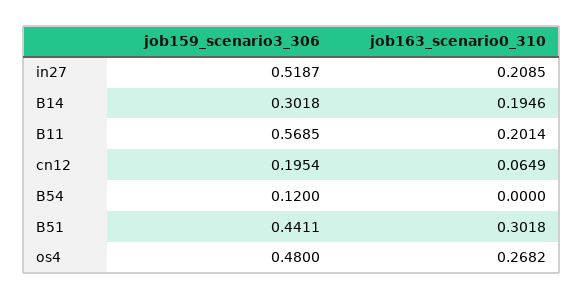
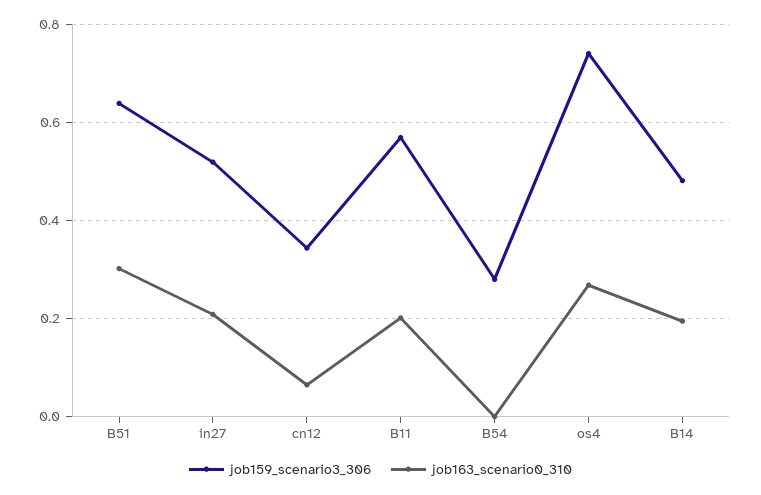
job159_scenario3_306, B14: 0.3018 -> 0.48
job159_scenario3_306, cn12: 0.1954 -> 0.34
job159_scenario3_306, B54: 0.12 -> 0.28
job159_scenario3_306, B51: 0.4411 -> 0.64
job159_scenario3_306, os4: 0.48 -> 0.74

